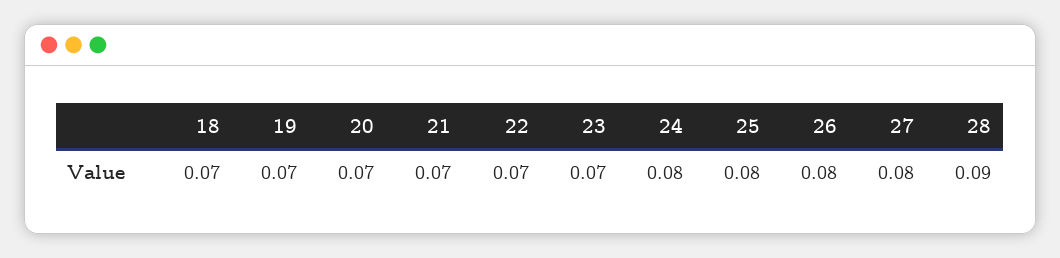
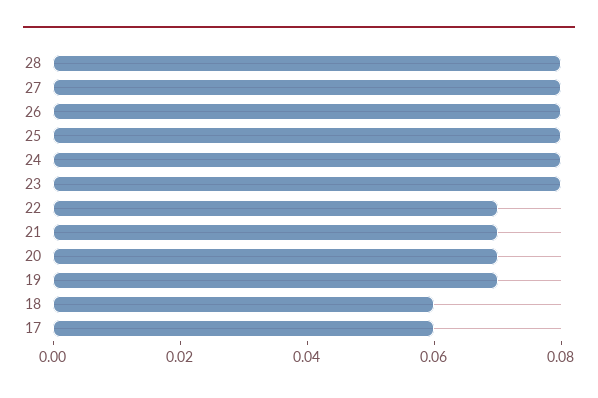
18: 0.07 -> 0.06
23: 0.07 -> 0.08
28: 0.09 -> 0.08
17: none -> 0.06

